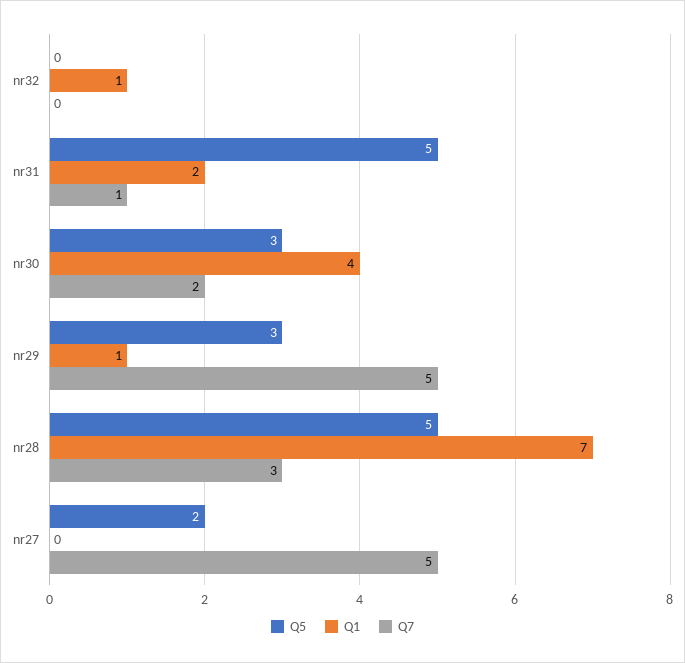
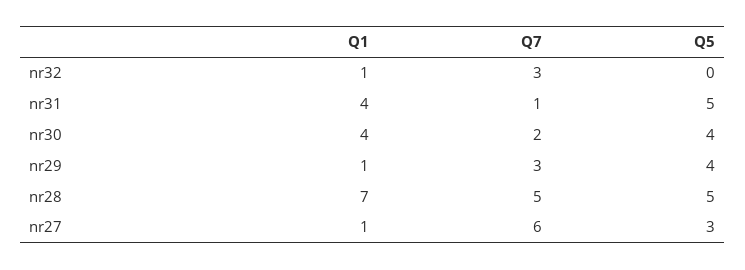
Q7, nr32: 0 -> 3
Q1, nr31: 2 -> 4
Q5, nr30: 3 -> 4
Q5, nr29: 3 -> 4
Q7, nr29: 5 -> 3
Q7, nr28: 3 -> 5
Q5, nr27: 2 -> 3
Q1, nr27: 0 -> 1
Q7, nr27: 5 -> 6

